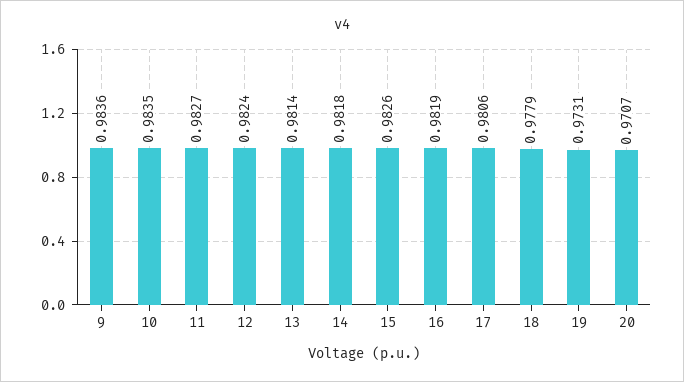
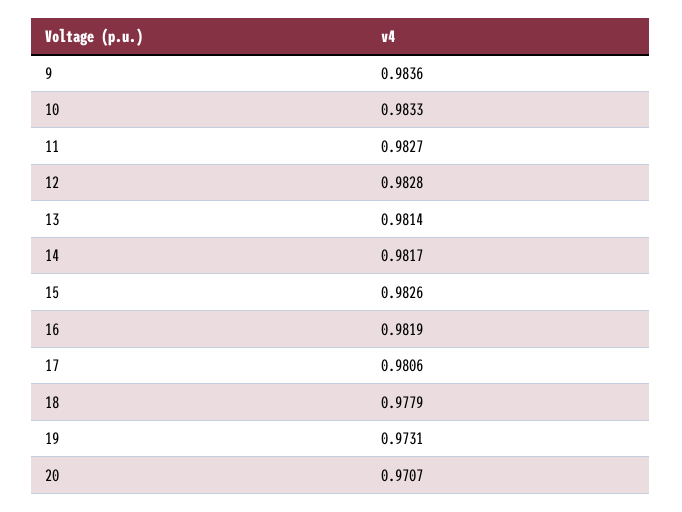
10: 0.9835 -> 0.9833
12: 0.9824 -> 0.9828
14: 0.9818 -> 0.9817

